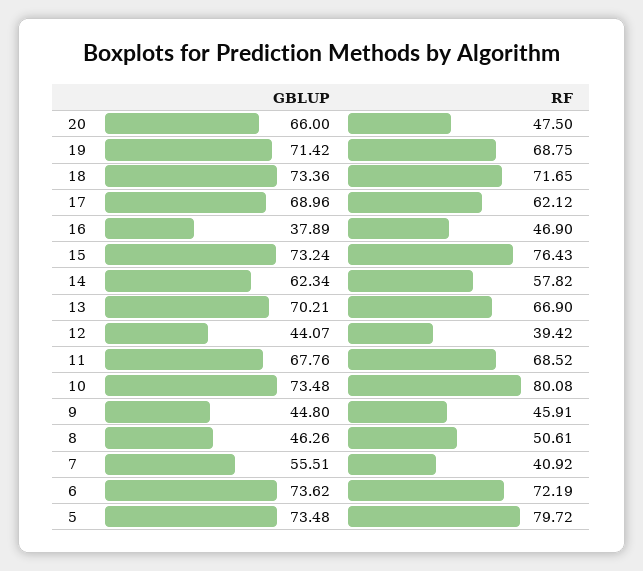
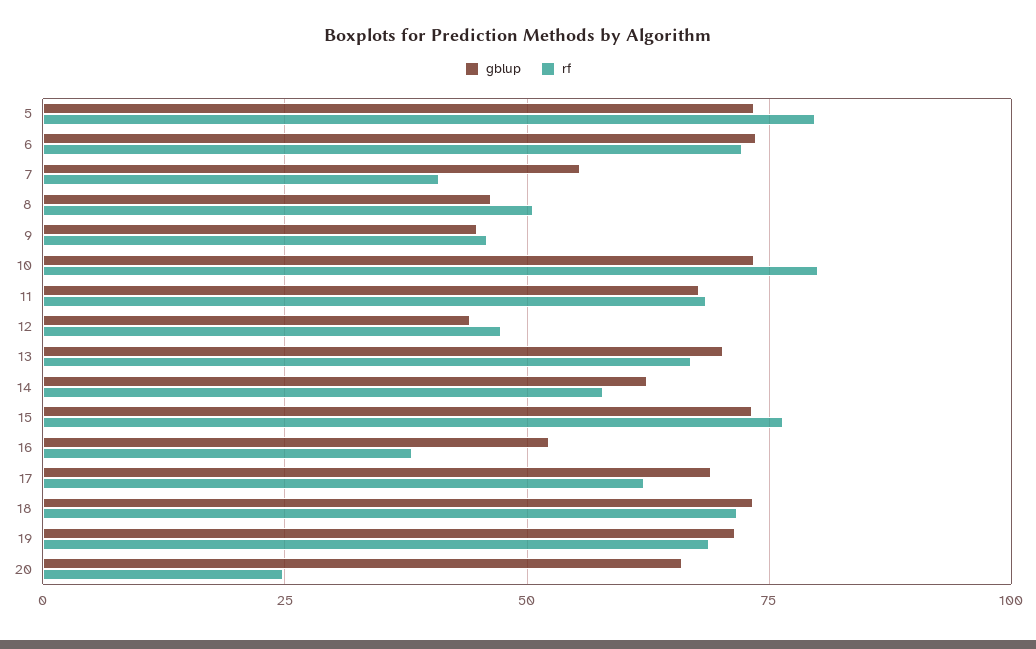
RF, 20: 47.5 -> 25
GBLUP, 16: 37.89 -> 52.5
RF, 16: 46.9 -> 37.5
RF, 12: 39.42 -> 47.5

